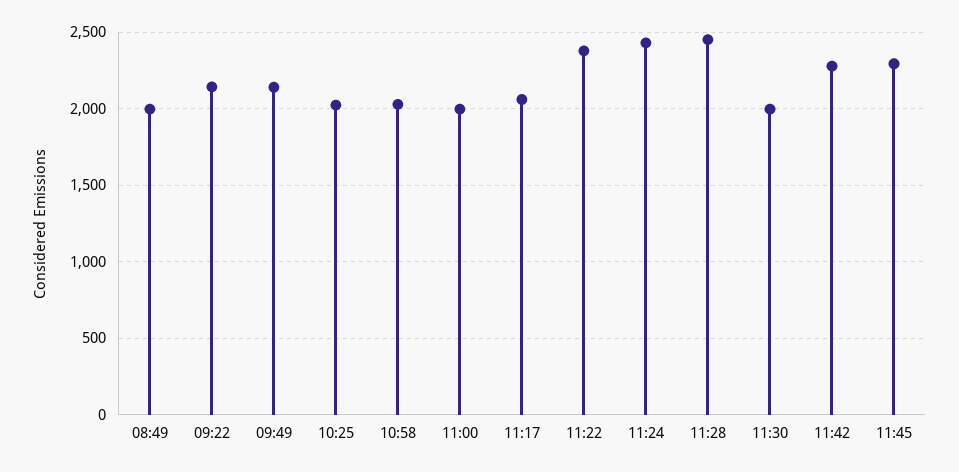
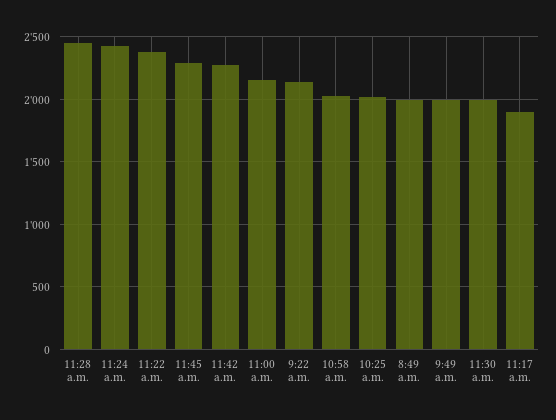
09:49: 2150 -> 2000
11:00: 2000 -> 2150
11:17: 2050 -> 1900

